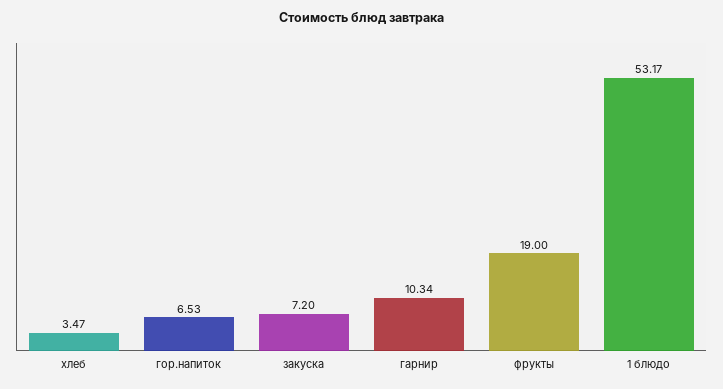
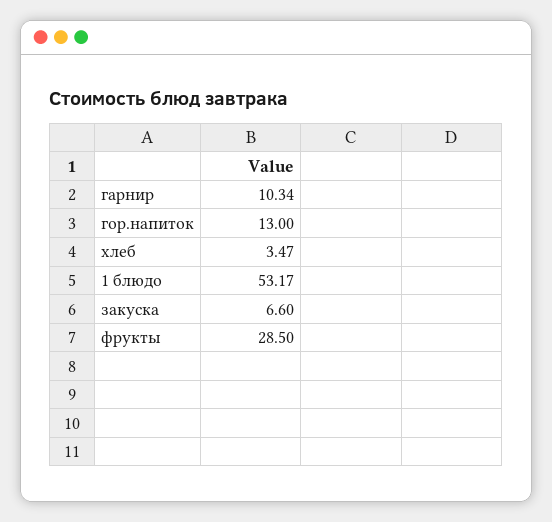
гор.напиток: 6.53 -> 13
закуска: 7.2 -> 6.6
фрукты: 19 -> 28.5

